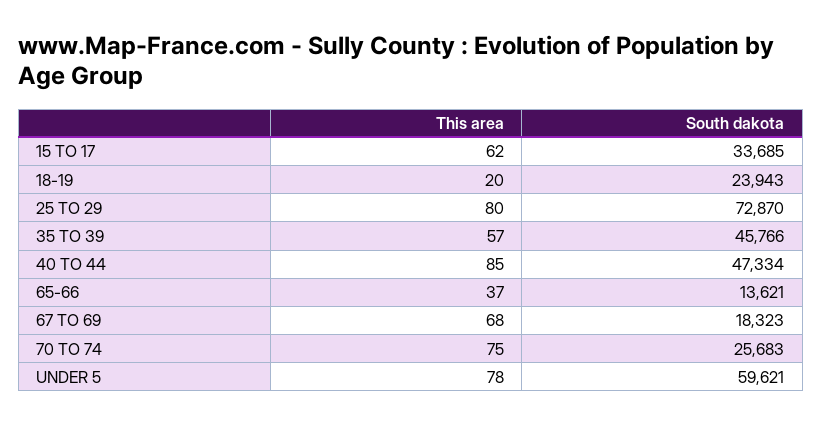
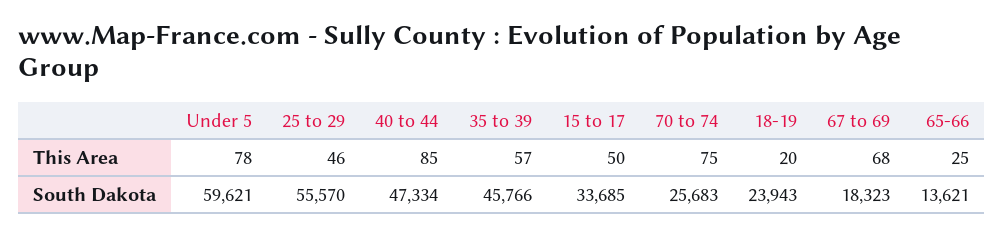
This area, 15 TO 17: 62 -> 50
This area, 25 TO 29: 80 -> 46
South dakota, 25 TO 29: 72870 -> 55570
This area, 65-66: 37 -> 25

